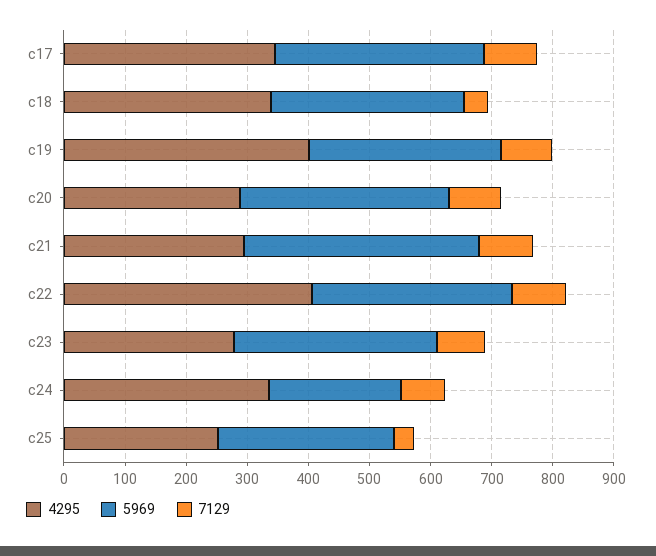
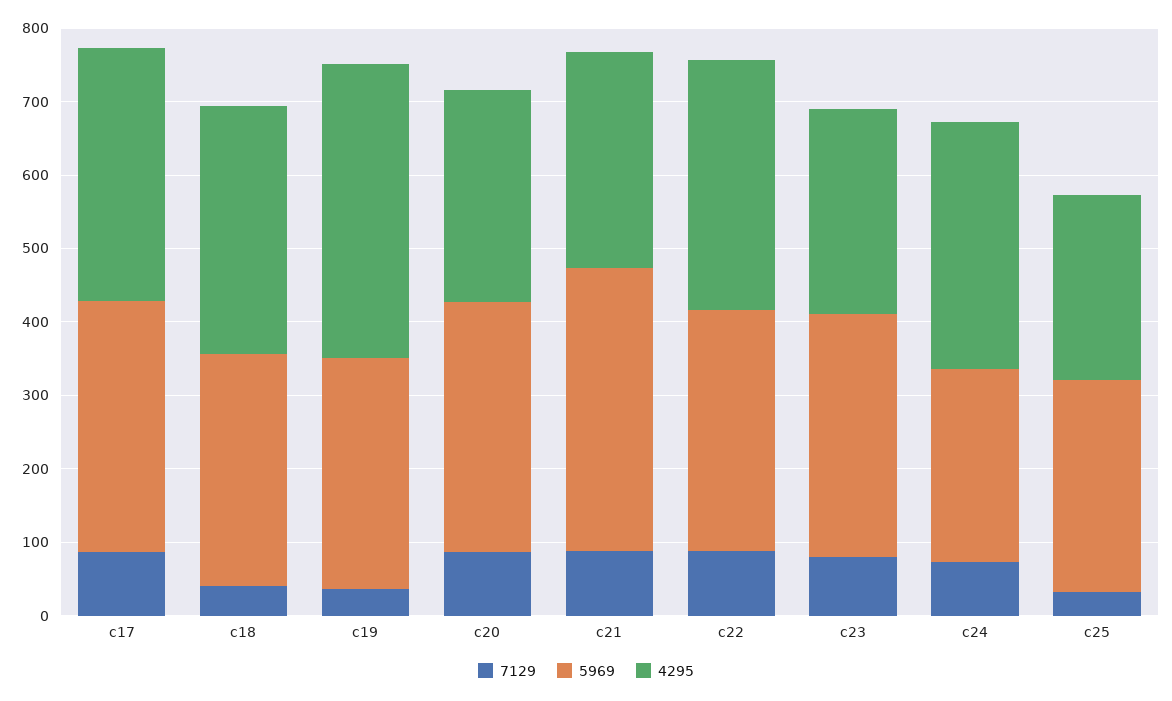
7129, c19: 80 -> 40
4295, c22: 400 -> 340
5969, c24: 220 -> 260

